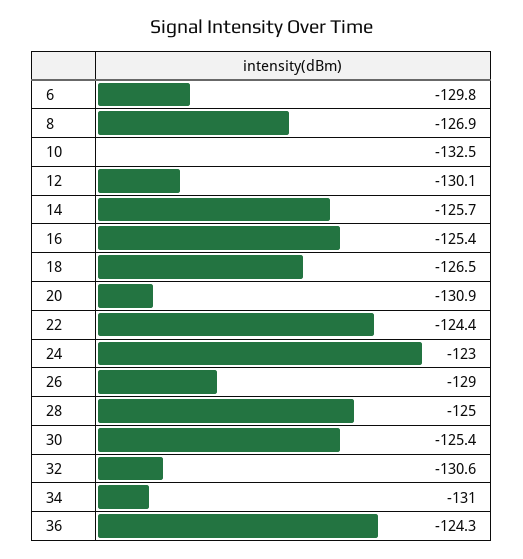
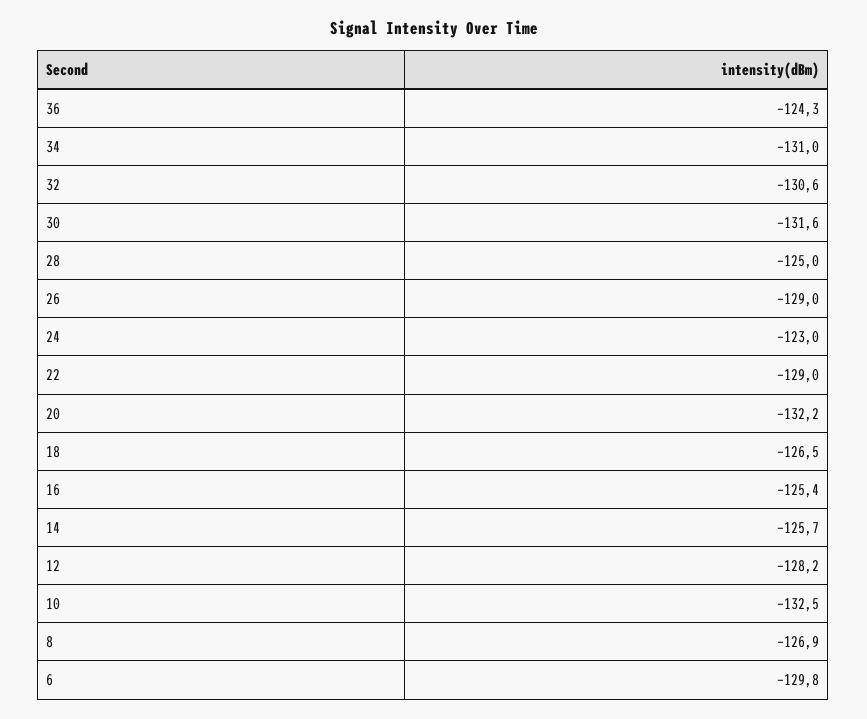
12: -130.1 -> -128.2
20: -130.9 -> -132.2
22: -124.4 -> -129
30: -125.4 -> -131.6

